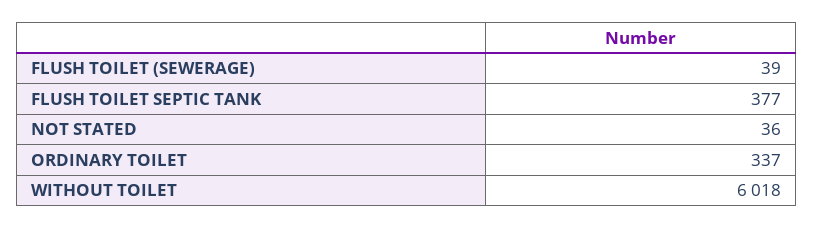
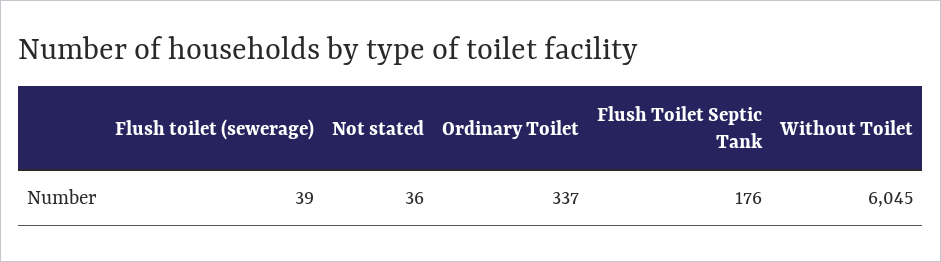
FLUSH TOILET SEPTIC TANK: 377 -> 176
WITHOUT TOILET: 6018 -> 6045

